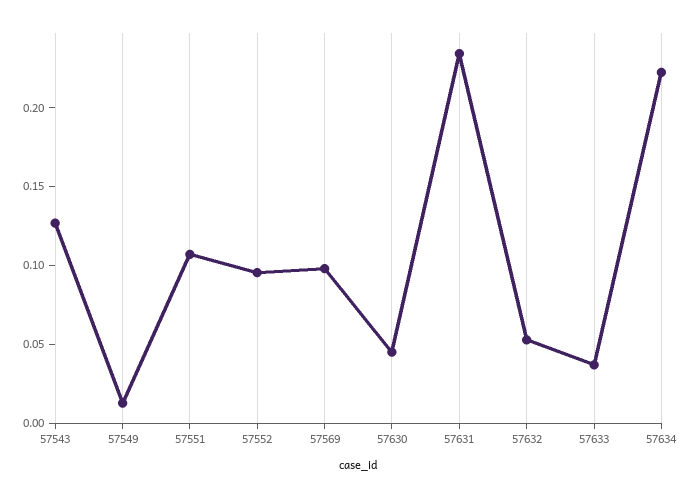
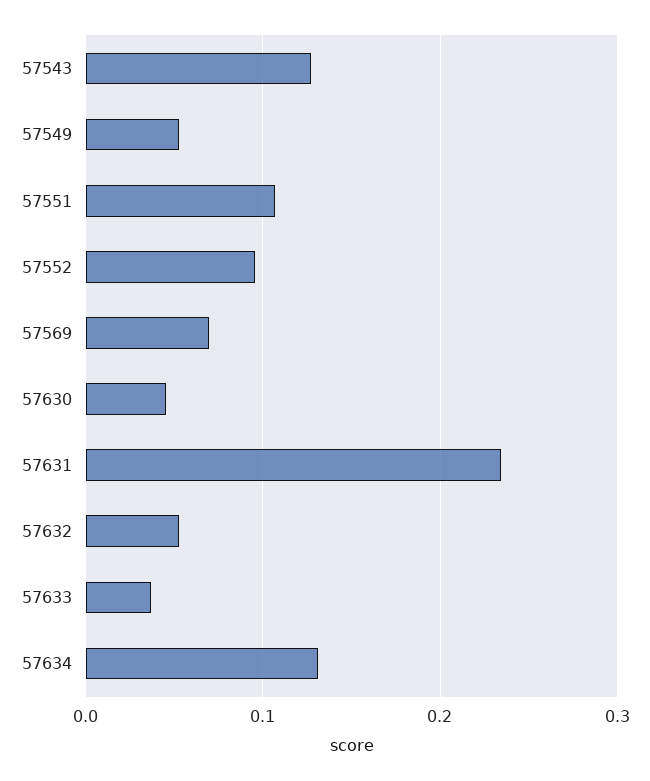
57549: 0.01 -> 0.05
57569: 0.1 -> 0.07
57634: 0.22 -> 0.13

